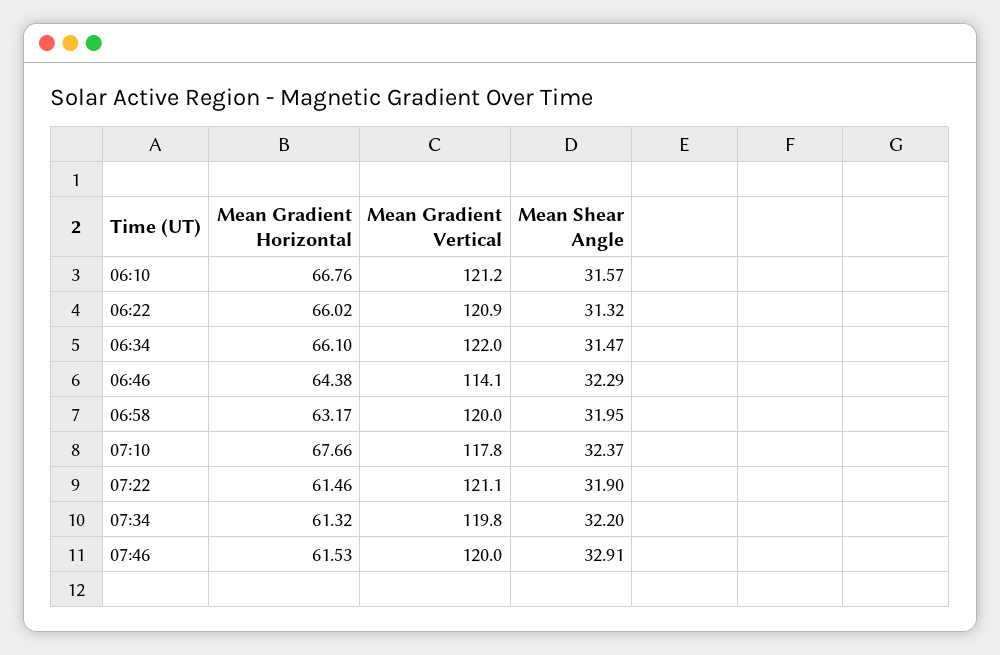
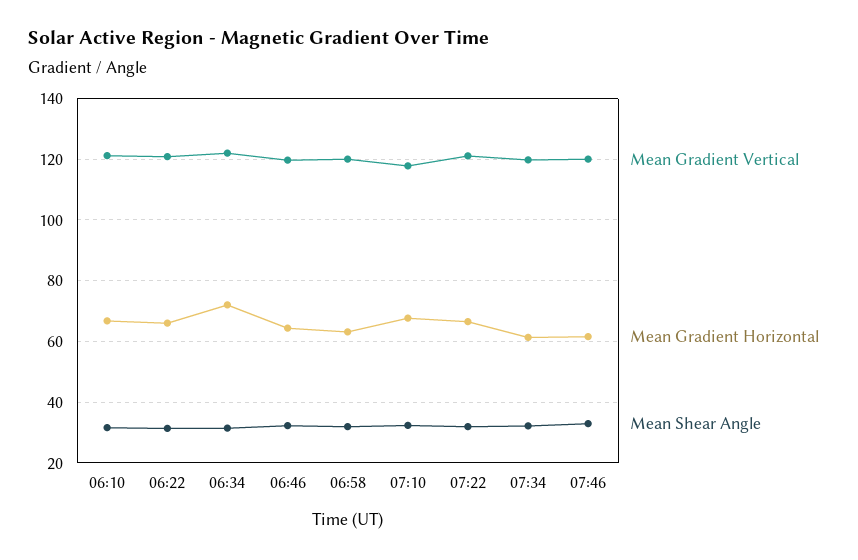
Mean Gradient Horizontal, 06:34: 66.1 -> 72
Mean Gradient Vertical, 06:46: 114.1 -> 120
Mean Gradient Horizontal, 07:22: 61.46 -> 66

